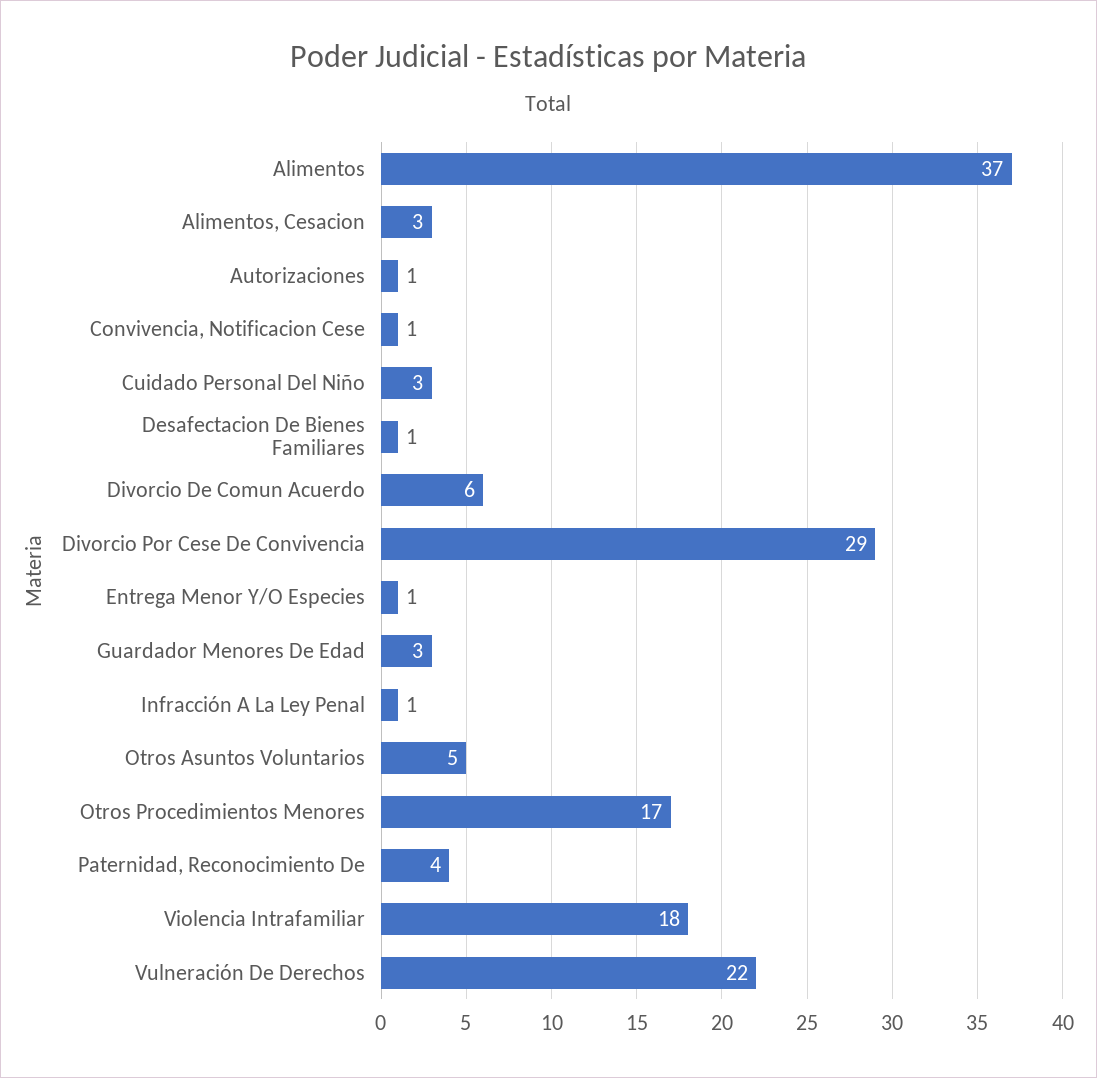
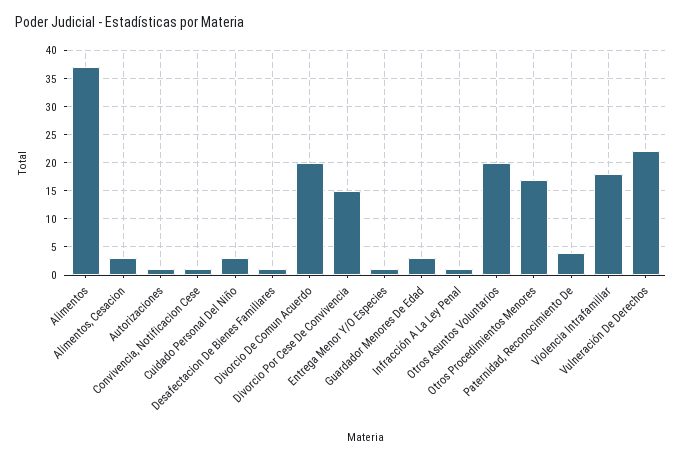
Divorcio De Comun Acuerdo: 6 -> 20
Divorcio Por Cese De Convivencia: 29 -> 15
Otros Asuntos Voluntarios: 5 -> 20

